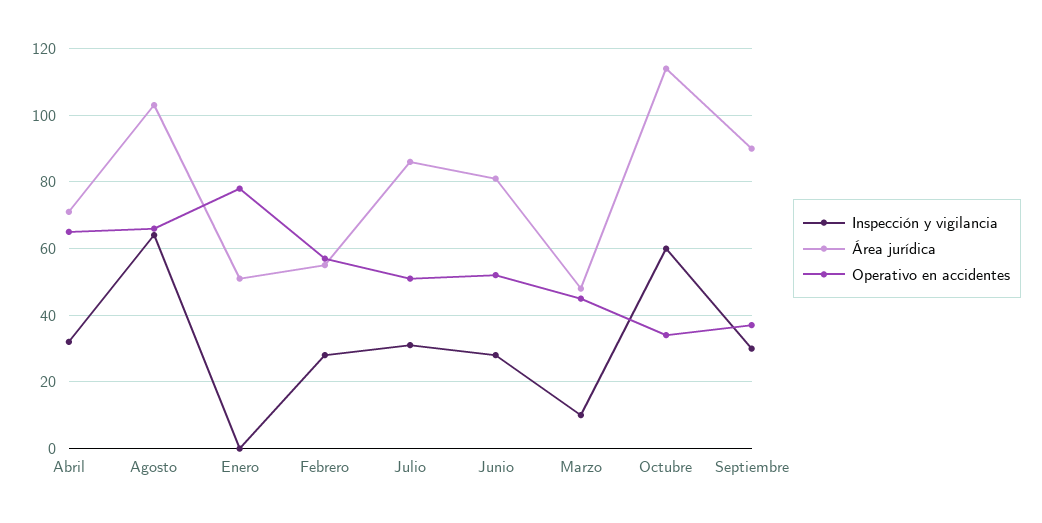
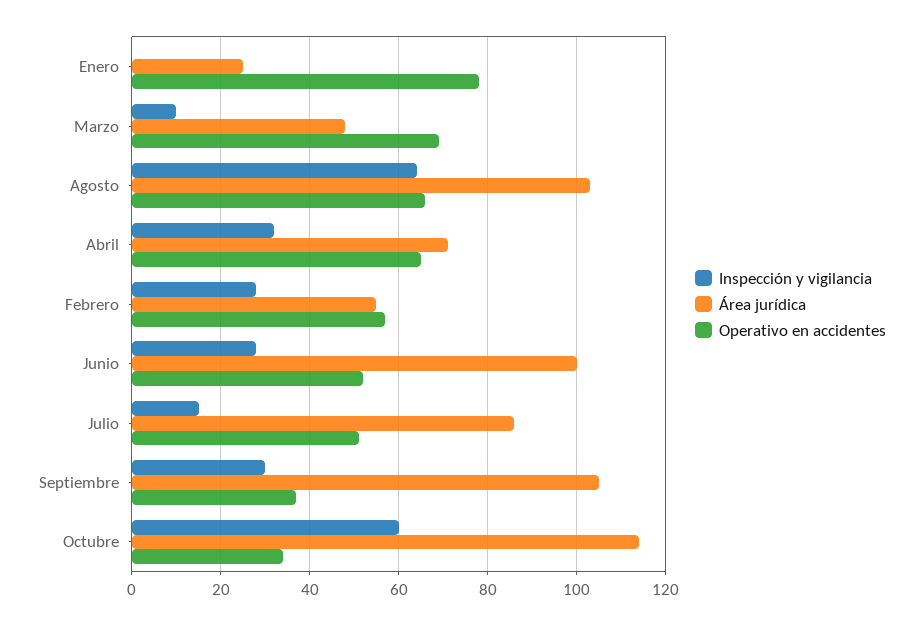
Área jurídica, Enero: 50 -> 25
Inspección y vigilancia, Julio: 30 -> 15
Área jurídica, Junio: 80 -> 100
Operativo en accidentes, Marzo: 45 -> 70
Área jurídica, Septiembre: 90 -> 105

